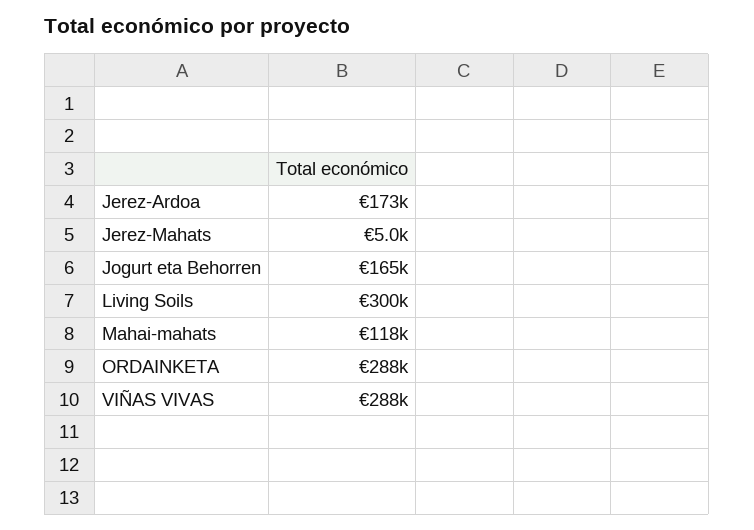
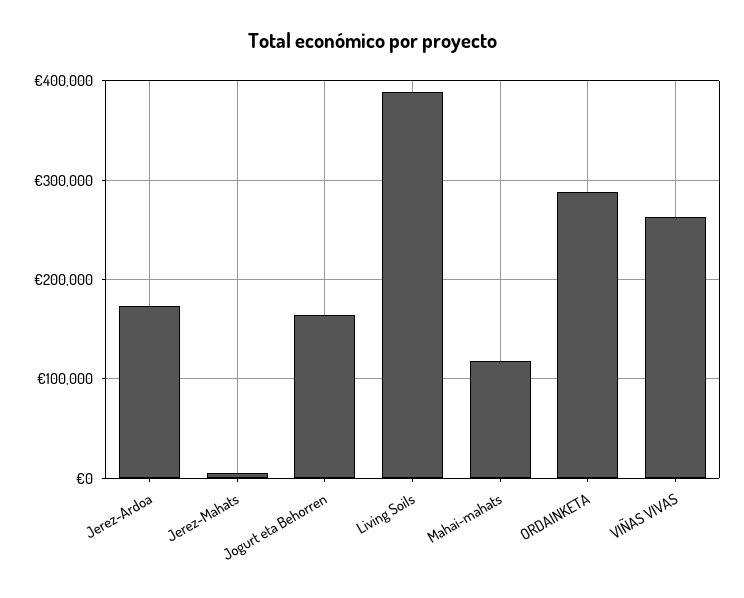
Living Soils: 300000 -> 390000
VIÑAS VIVAS: 288000 -> 260000

